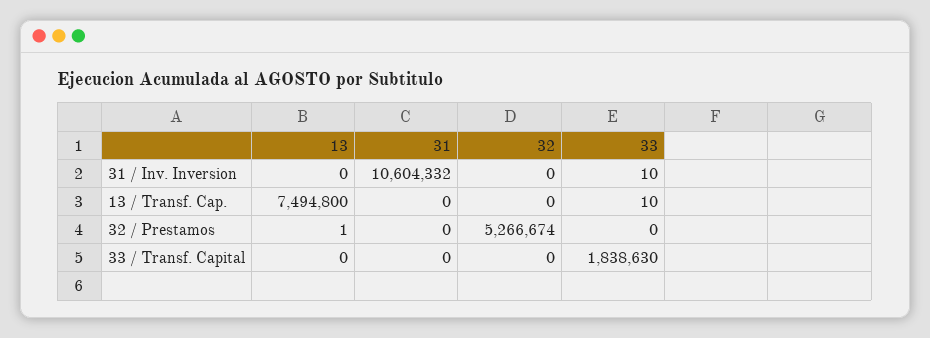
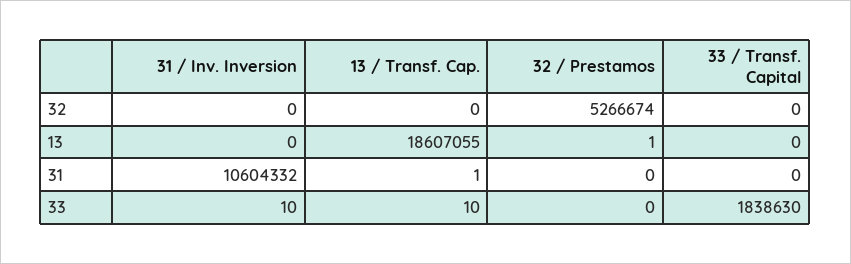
13, 13 / Transf. Cap.: 7494800 -> 18607055
31, 13 / Transf. Cap.: 0 -> 1

